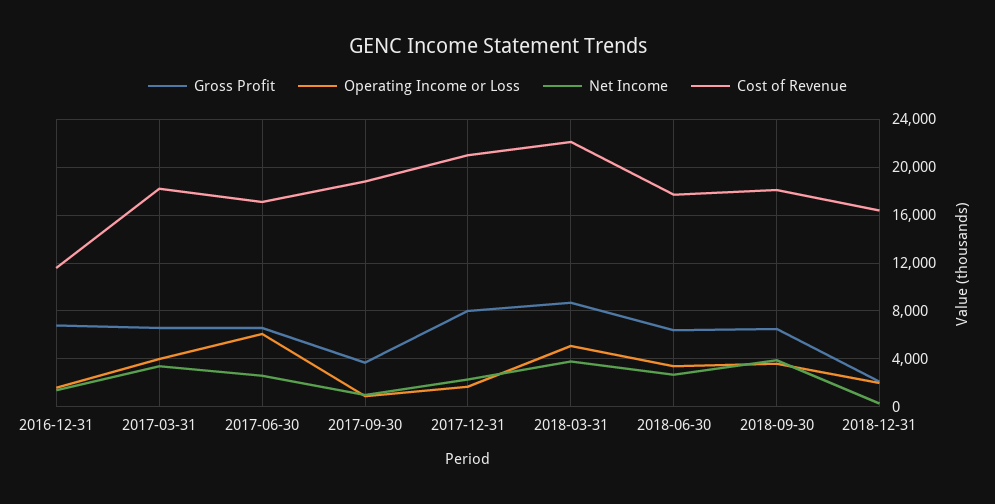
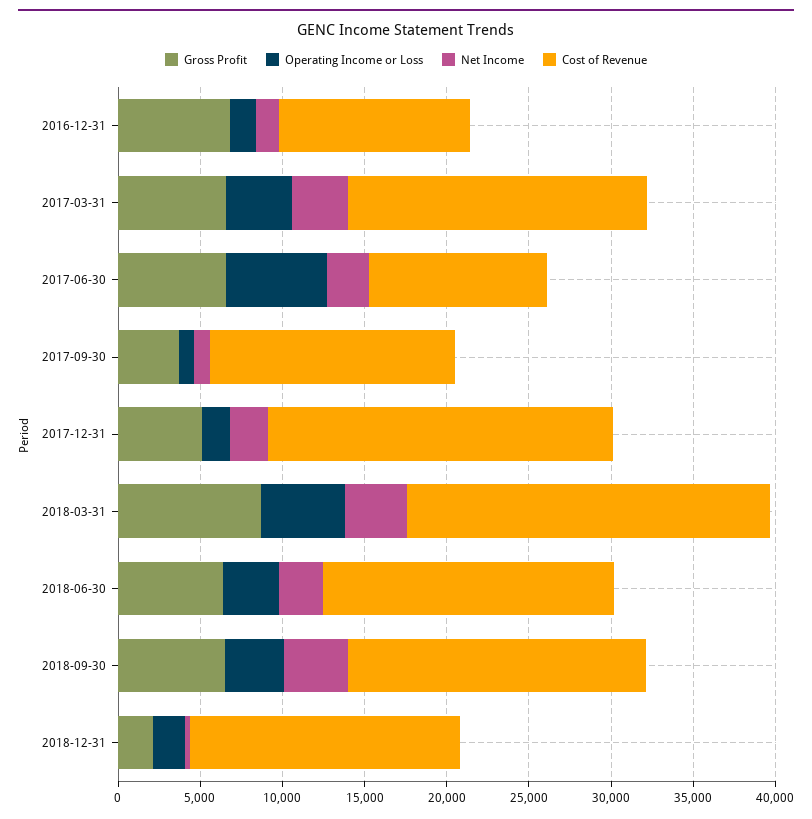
Cost of Revenue, 2017-06-30: 17000 -> 11000
Cost of Revenue, 2017-09-30: 19000 -> 15000
Gross Profit, 2017-12-31: 8000 -> 5000

